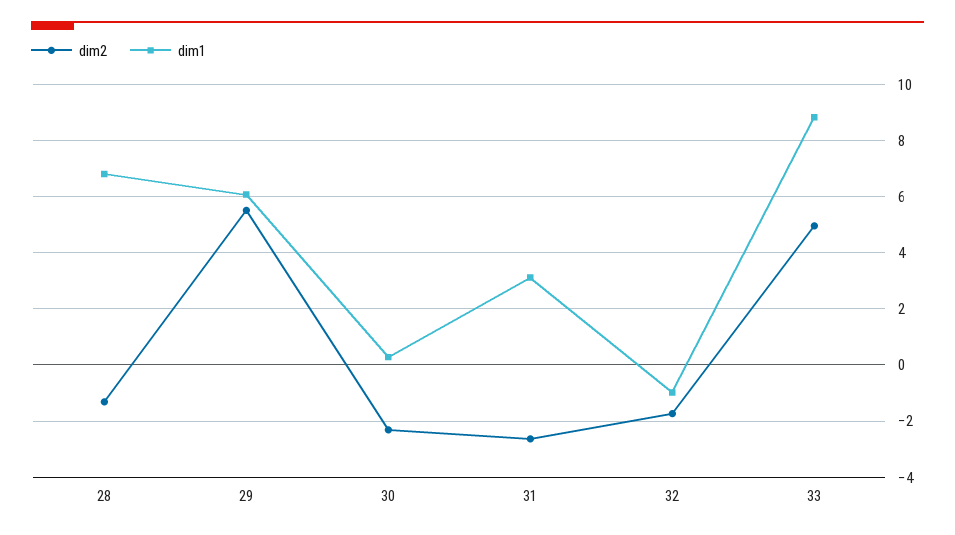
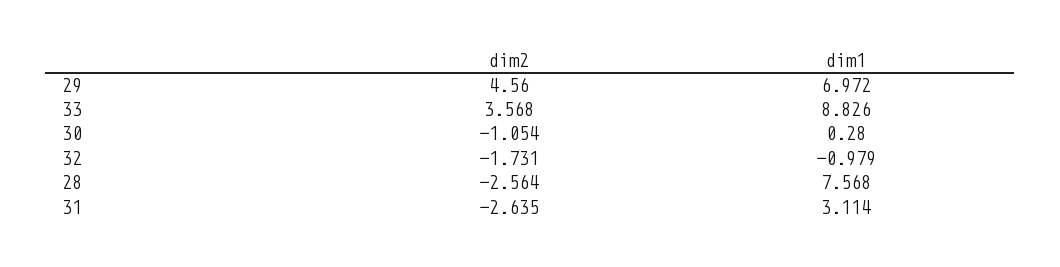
dim2, 28: -1.25 -> -2.564
dim1, 28: 6.75 -> 7.568
dim2, 29: 5.5 -> 4.56
dim1, 29: 6 -> 6.972
dim2, 30: -2.25 -> -1.054
dim2, 33: 5 -> 3.568

